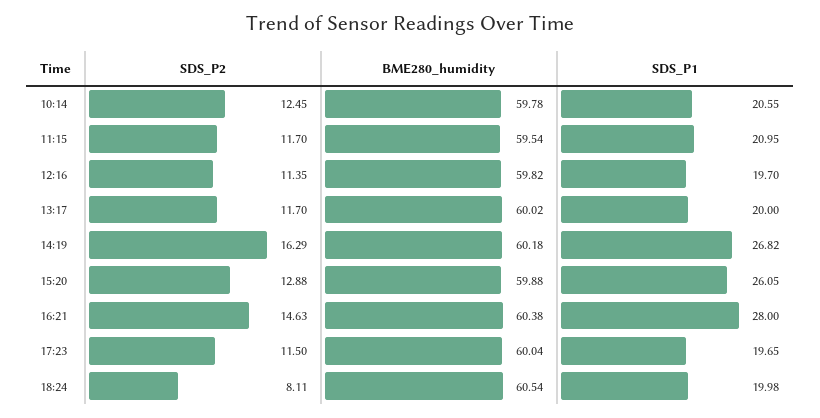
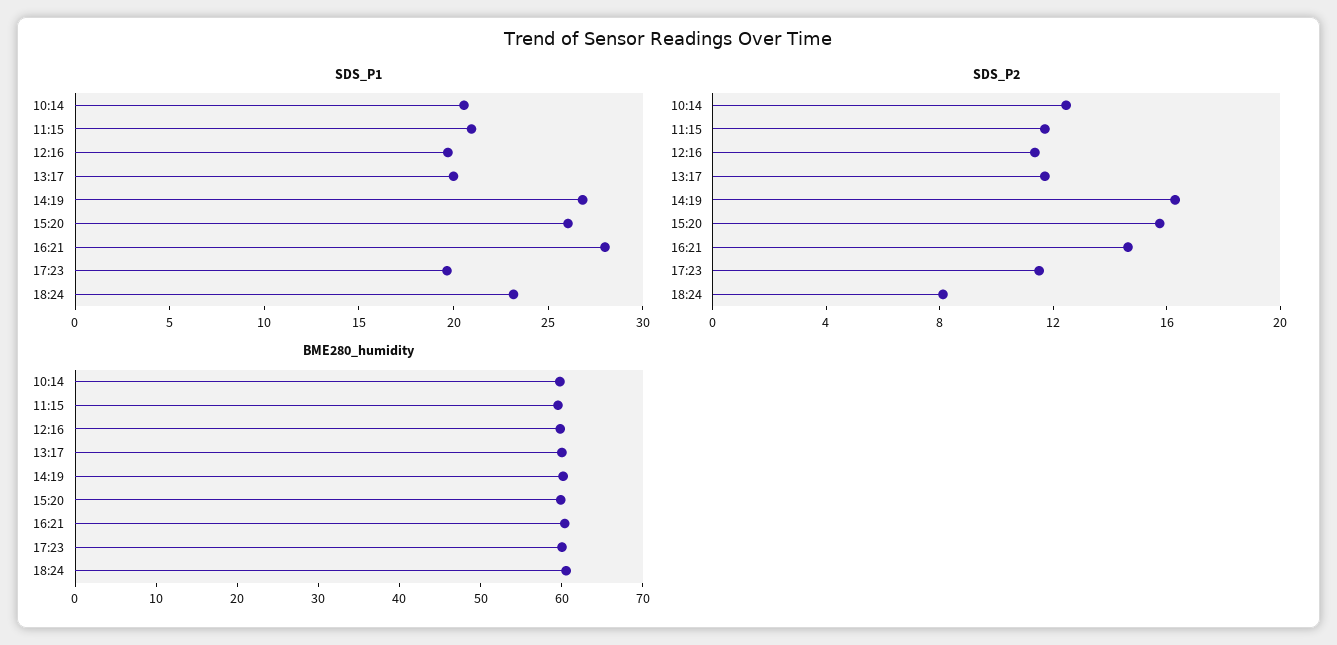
SDS_P2, 15:20: 12.88 -> 16
SDS_P1, 18:24: 19.98 -> 23

